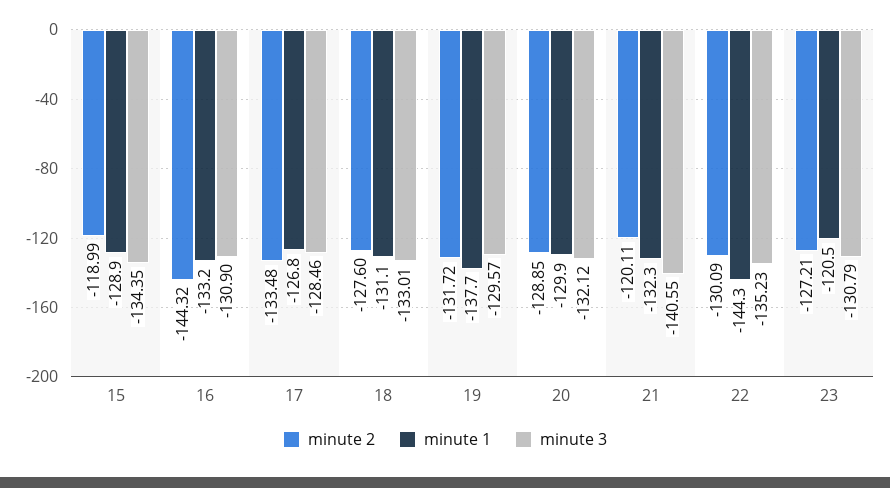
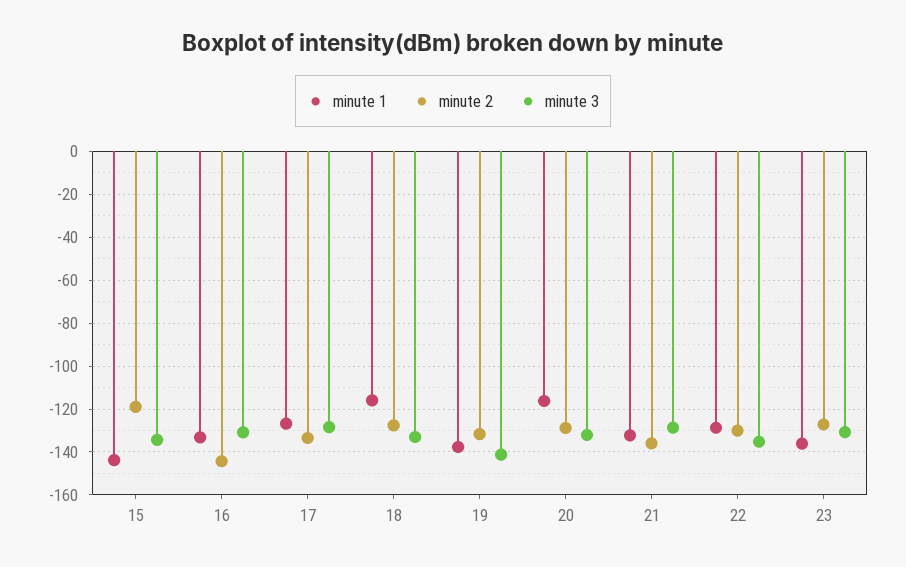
minute 1, 15: -128.9 -> -145
minute 1, 18: -131.1 -> -115
minute 3, 19: -129.57 -> -140
minute 1, 20: -129.9 -> -115
minute 2, 21: -120.11 -> -135
minute 3, 21: -140.55 -> -130
minute 1, 22: -144.3 -> -130
minute 1, 23: -120.5 -> -135

